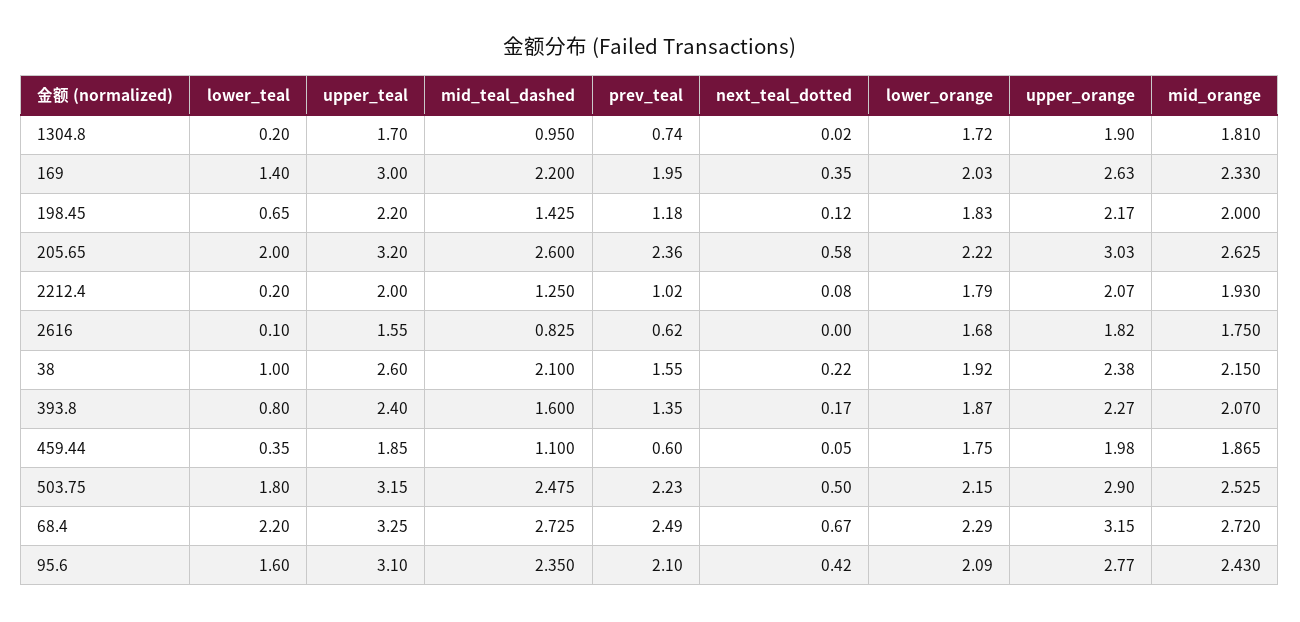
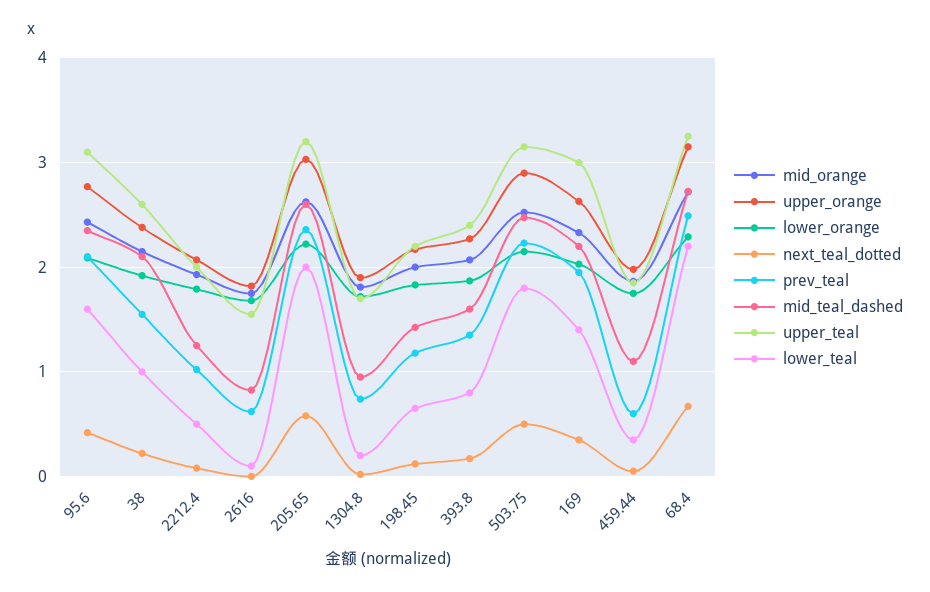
lower_teal, 2212.4: 0.2 -> 0.5

